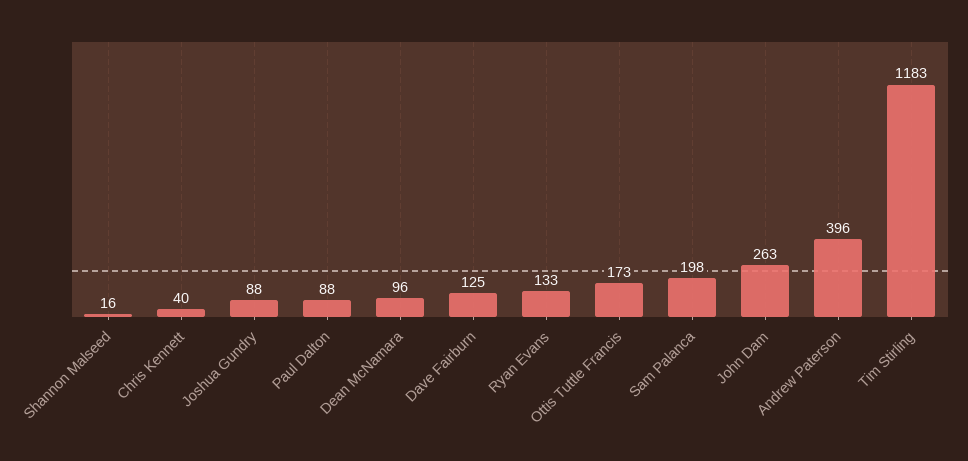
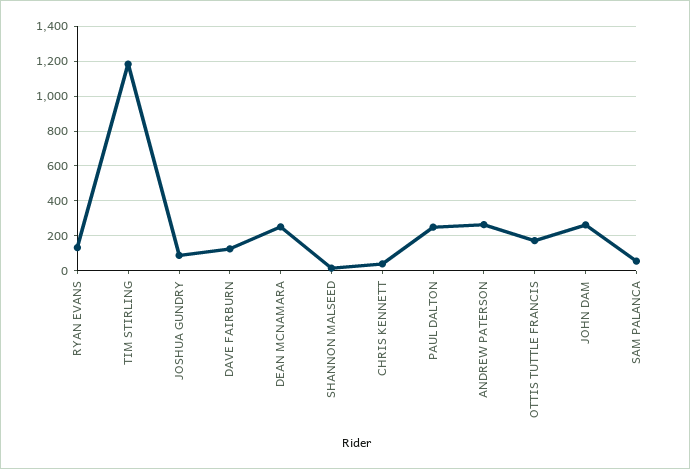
Paul Dalton: 88 -> 250
Dean McNamara: 96 -> 250
Sam Palanca: 198 -> 50
Andrew Paterson: 396 -> 250

